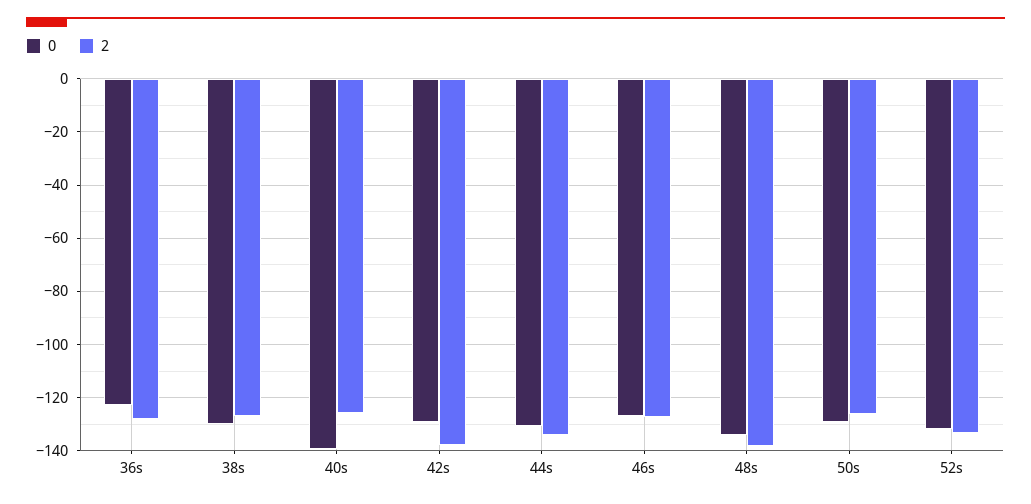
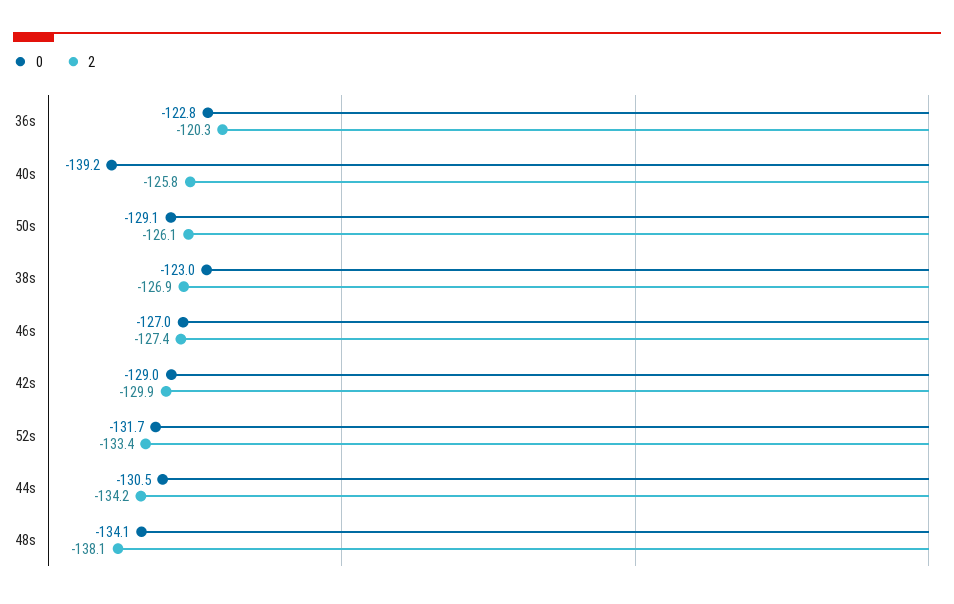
2, 36s: -127.5 -> -120.3
0, 38s: -130 -> -123
2, 42s: -137.5 -> -129.9

